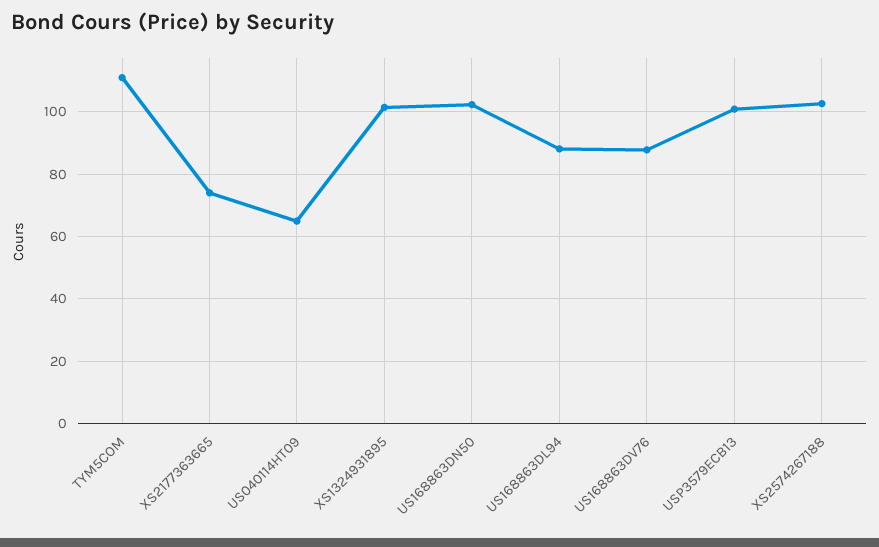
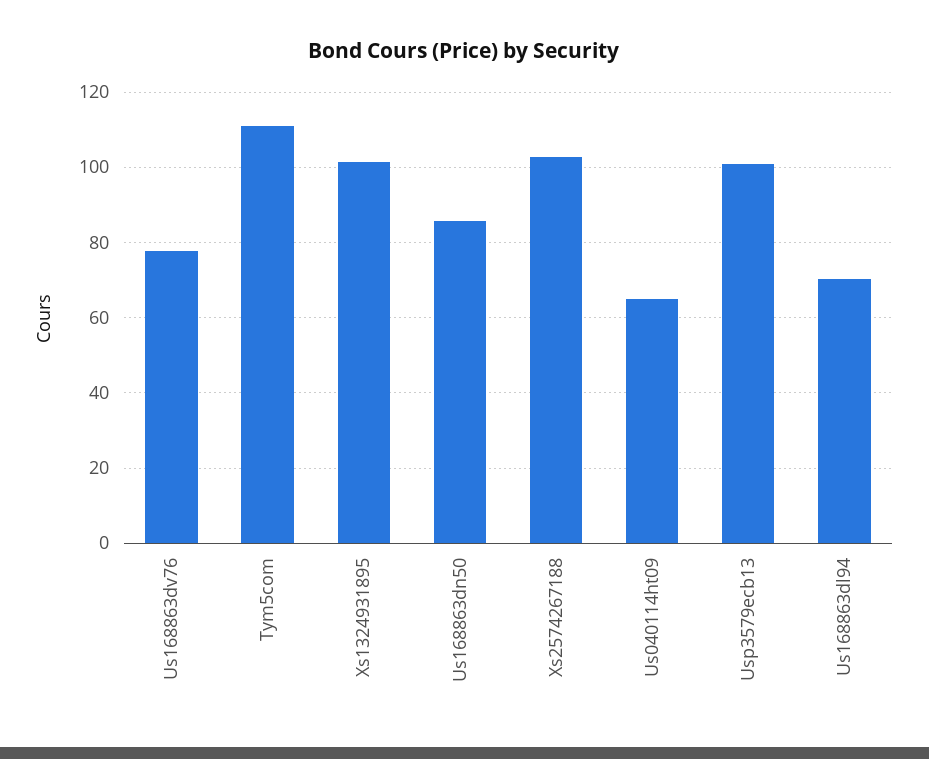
XS2177363665: 74 -> none
US168863DN50: 102 -> 86
US168863DL94: 88 -> 70
US168863DV76: 88 -> 78

